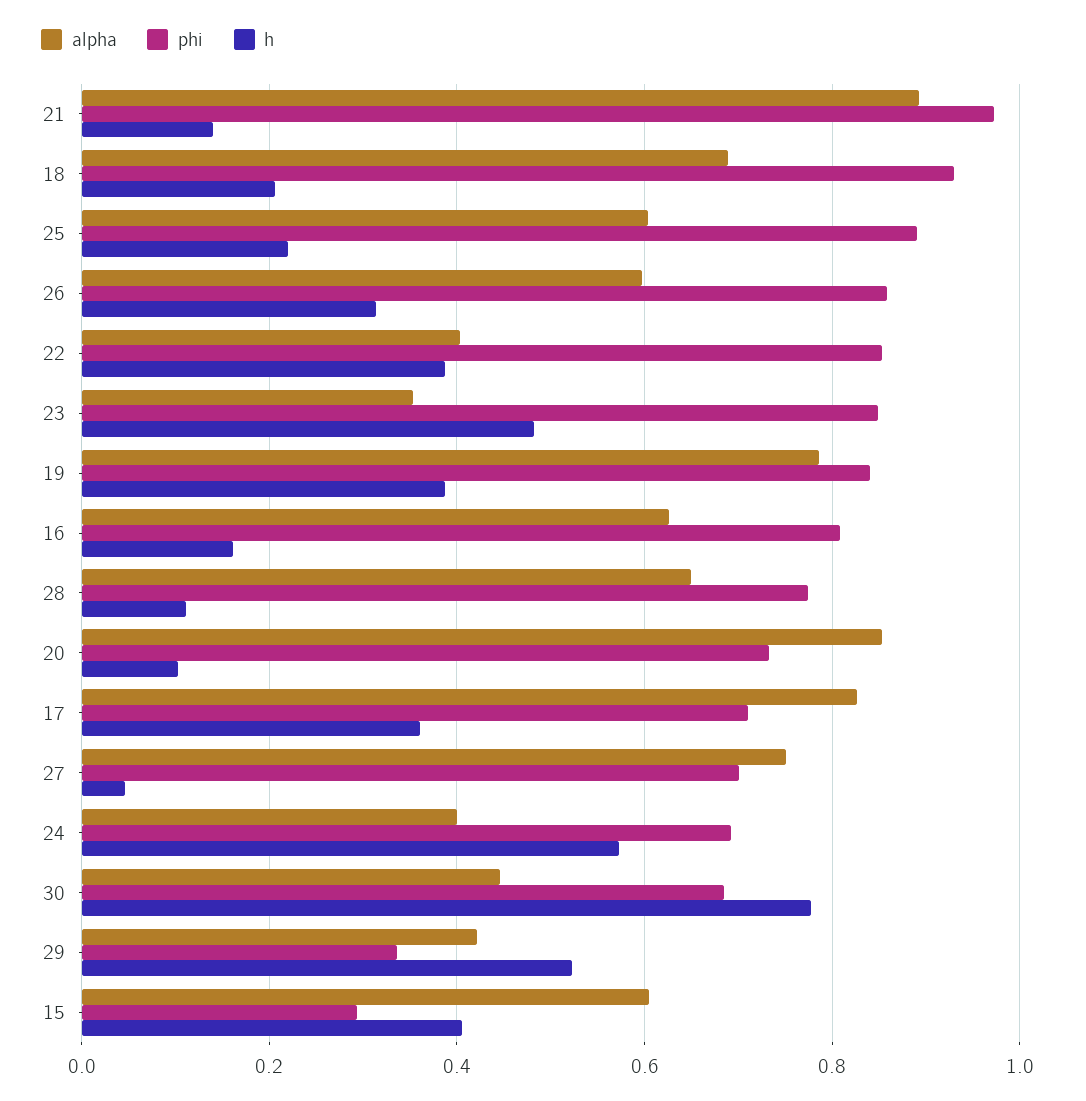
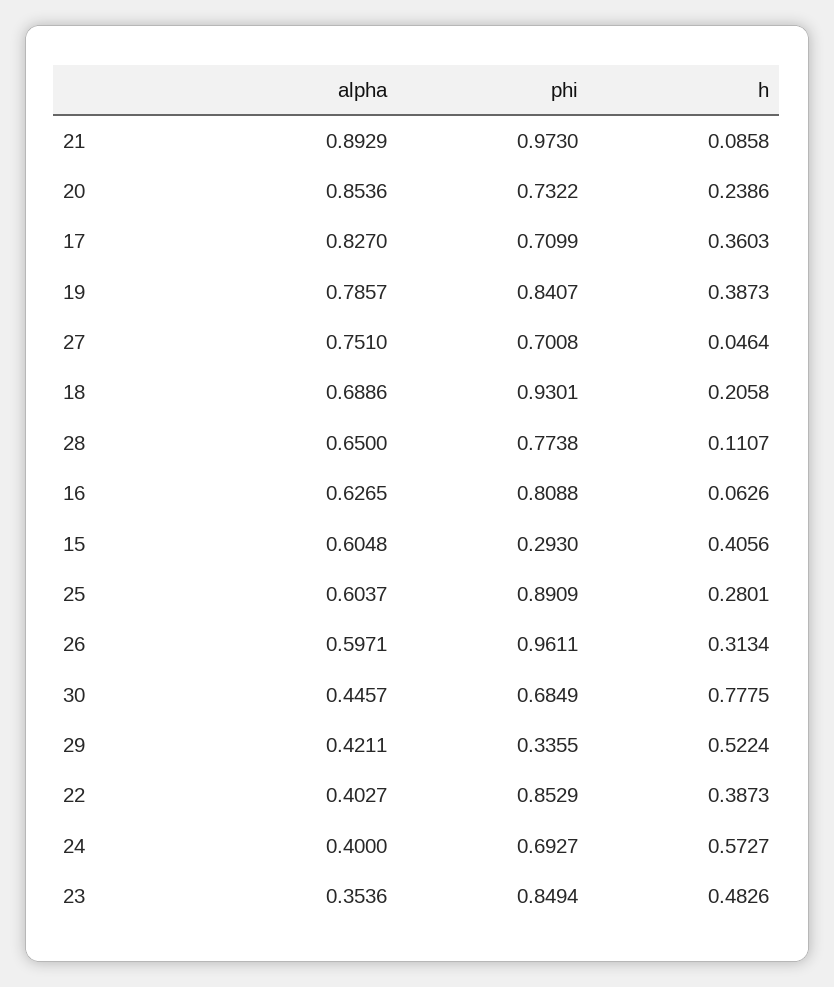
h, 21: 0.14 -> 0.0858
h, 25: 0.22 -> 0.2801
phi, 26: 0.86 -> 0.9611
h, 16: 0.16 -> 0.0626
h, 20: 0.1 -> 0.2386

